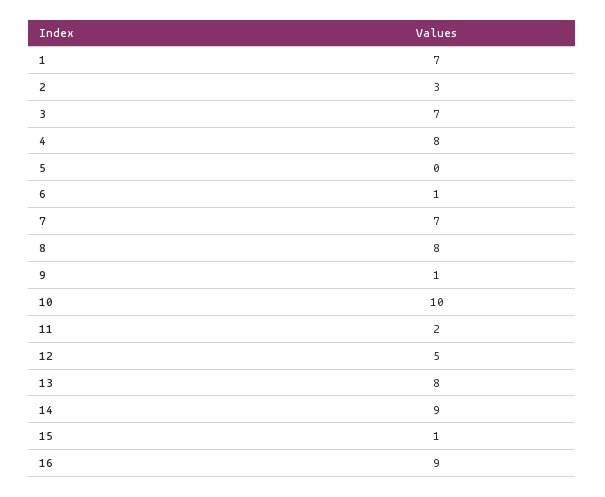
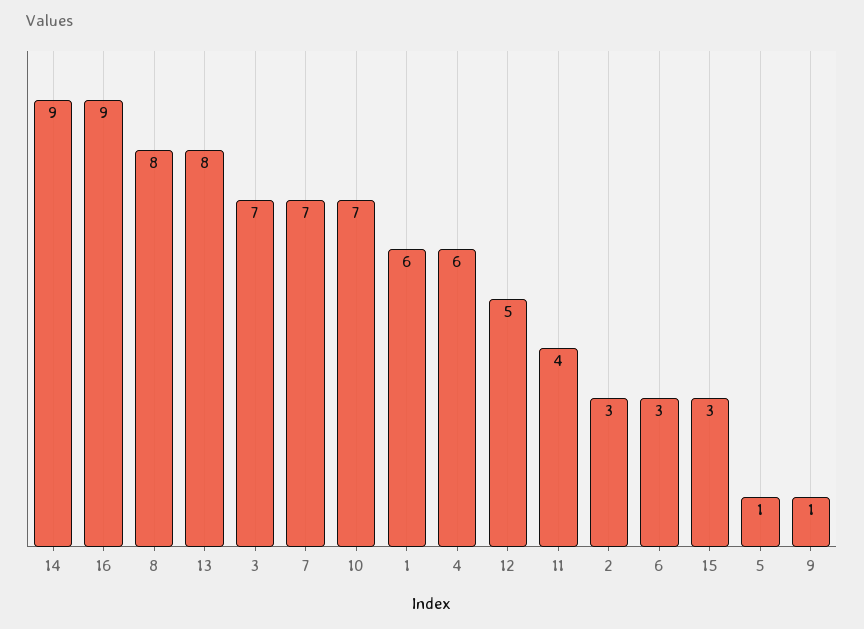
1: 7 -> 6
4: 8 -> 6
5: 0 -> 1
6: 1 -> 3
10: 10 -> 7
11: 2 -> 4
15: 1 -> 3

